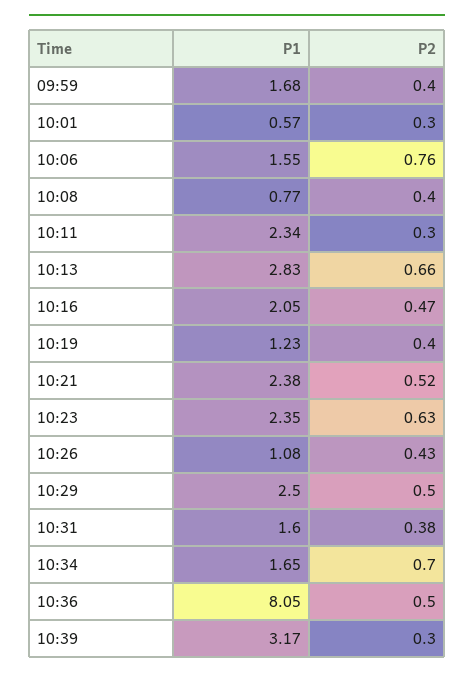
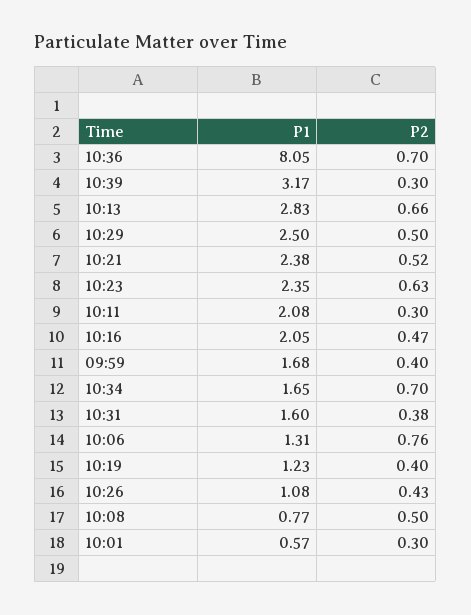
P1, 10:06: 1.55 -> 1.31
P2, 10:08: 0.4 -> 0.5
P1, 10:11: 2.34 -> 2.08
P2, 10:36: 0.5 -> 0.7

